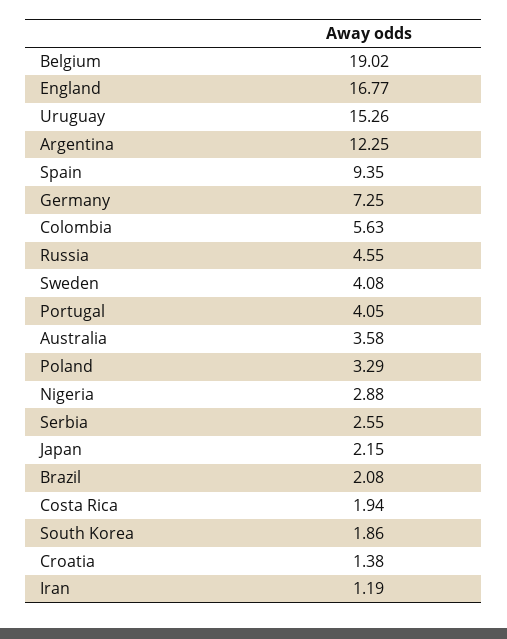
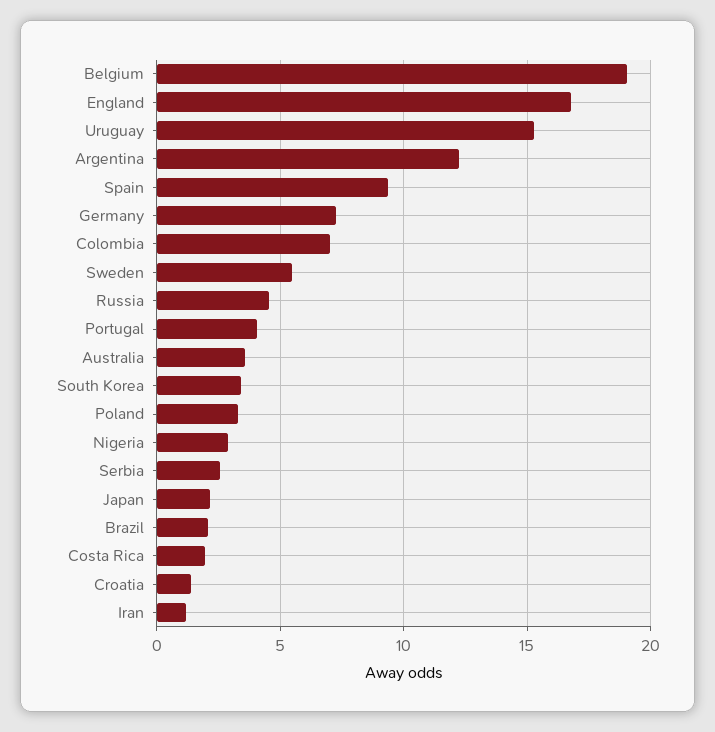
Colombia: 5.63 -> 7
Sweden: 4.08 -> 5.5
South Korea: 1.86 -> 3.5

